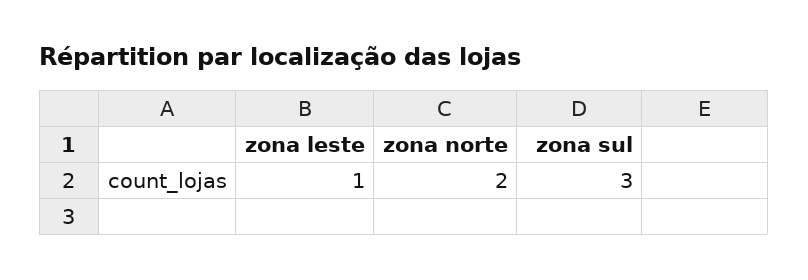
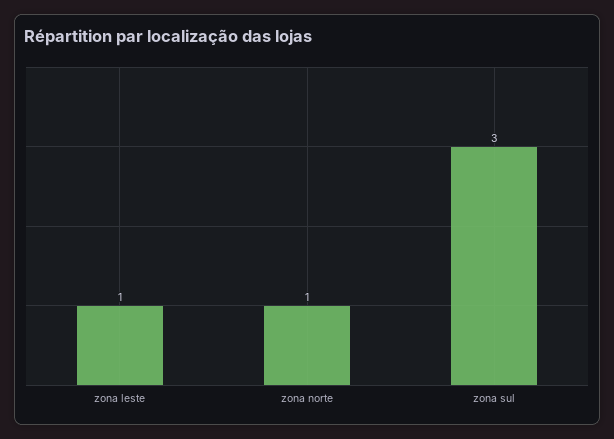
zona norte: 2 -> 1

